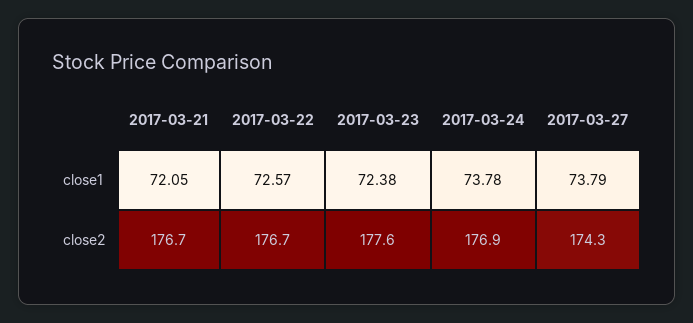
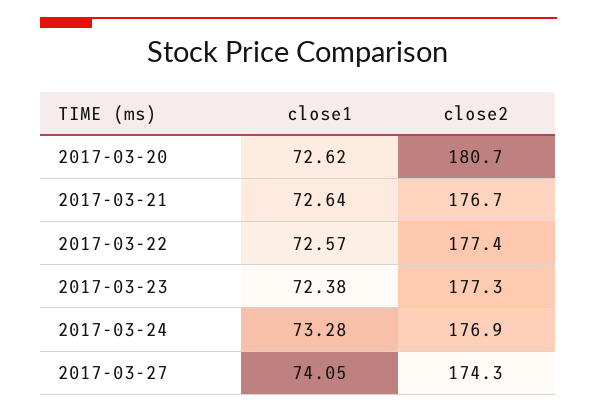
2017-03-21, close1: 72.05 -> 72.64
2017-03-24, close1: 73.78 -> 73.28
2017-03-27, close1: 73.79 -> 74.05
2017-03-22, close2: 176.7 -> 177.4
2017-03-23, close2: 177.6 -> 177.3
2017-03-20, close1: none -> 72.62
2017-03-20, close2: none -> 180.7

